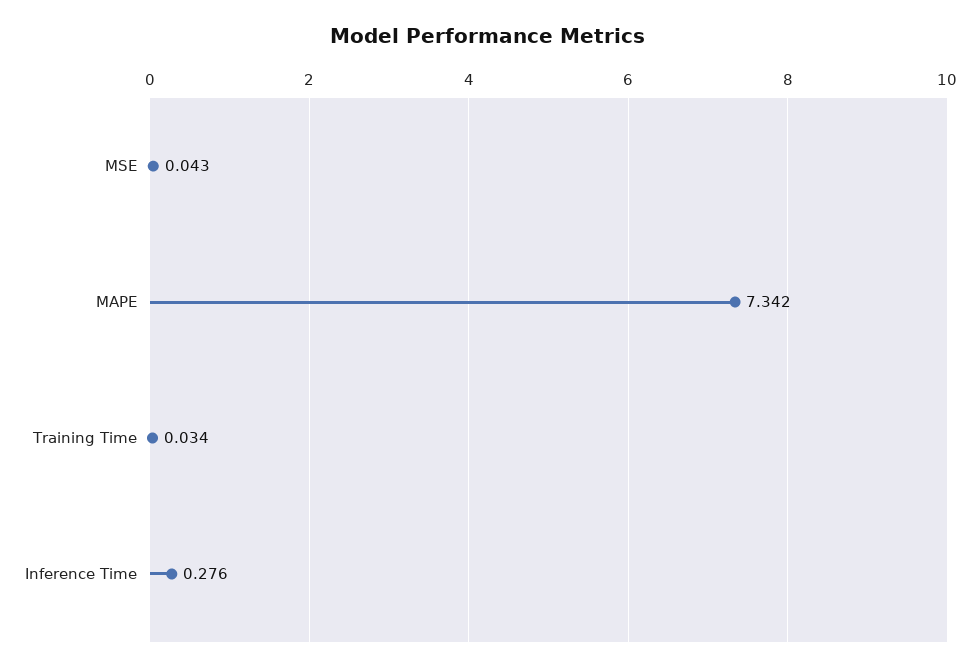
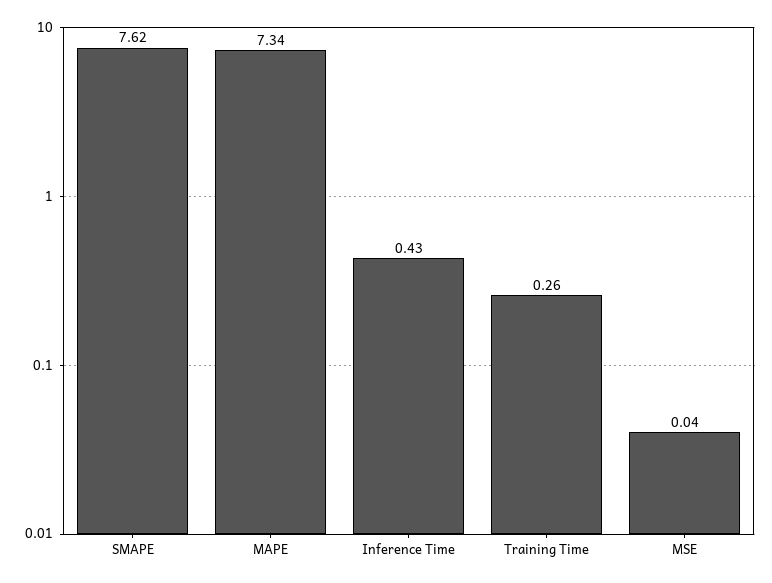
Training Time: 0.034 -> 0.26
Inference Time: 0.276 -> 0.43
SMAPE: none -> 7.62

